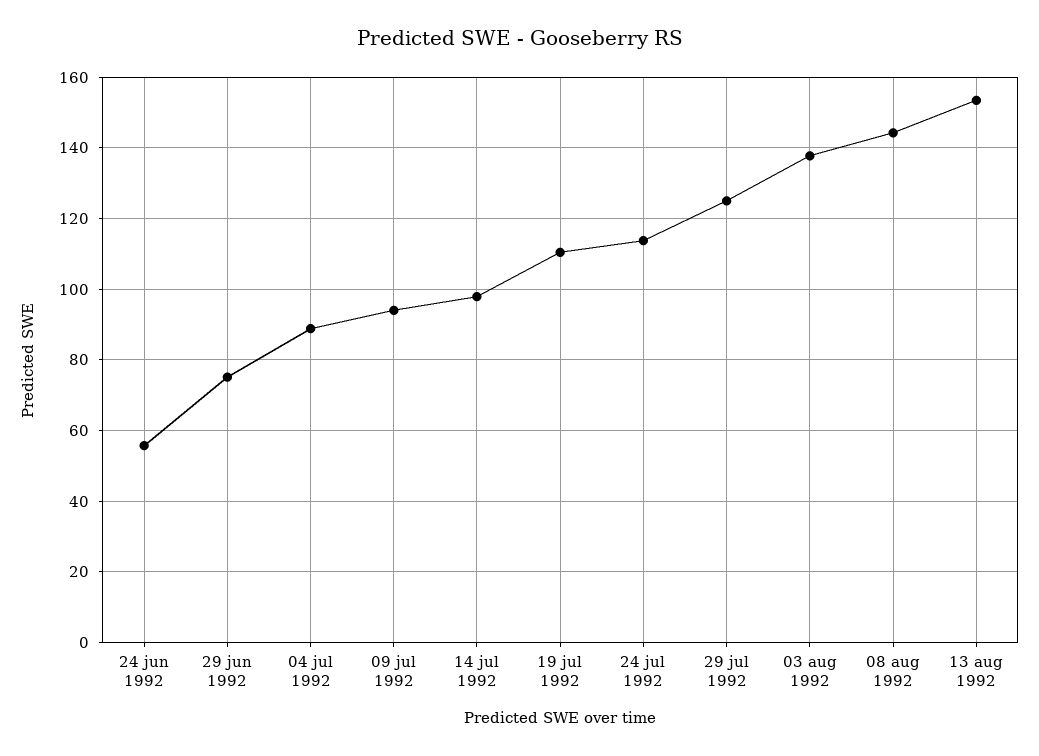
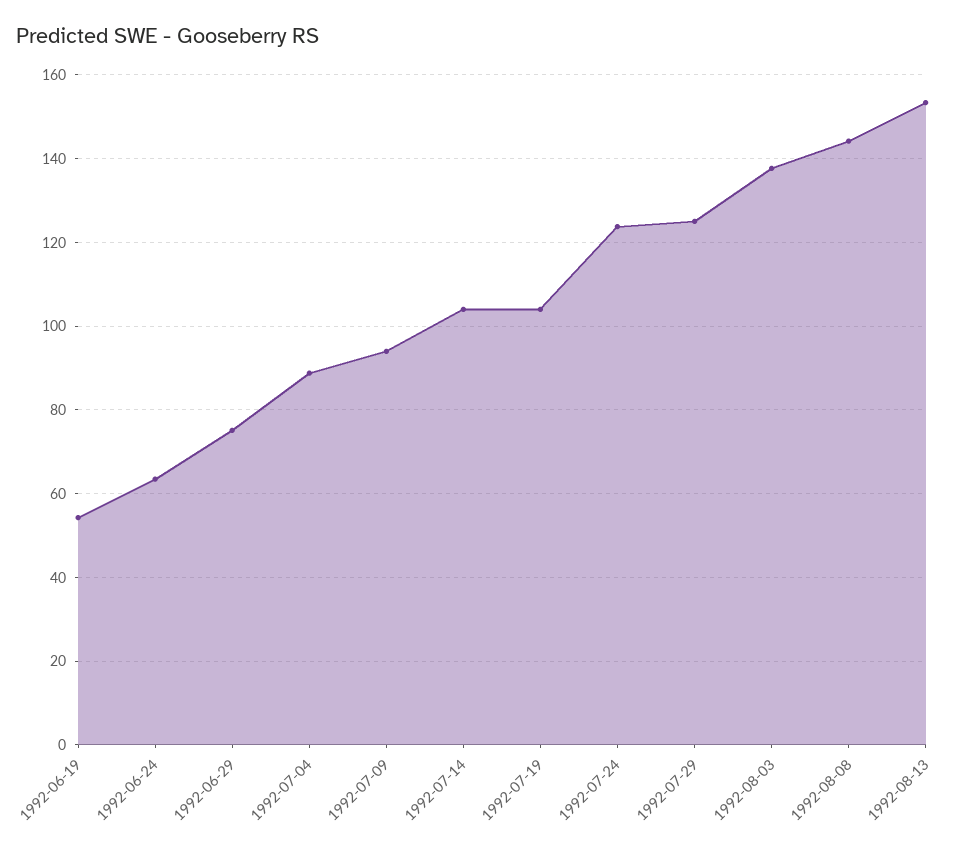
24 jun 1992: 56 -> 64
14 jul 1992: 98 -> 104
19 jul 1992: 110 -> 104
24 jul 1992: 114 -> 124
1992-06-19: none -> 54

